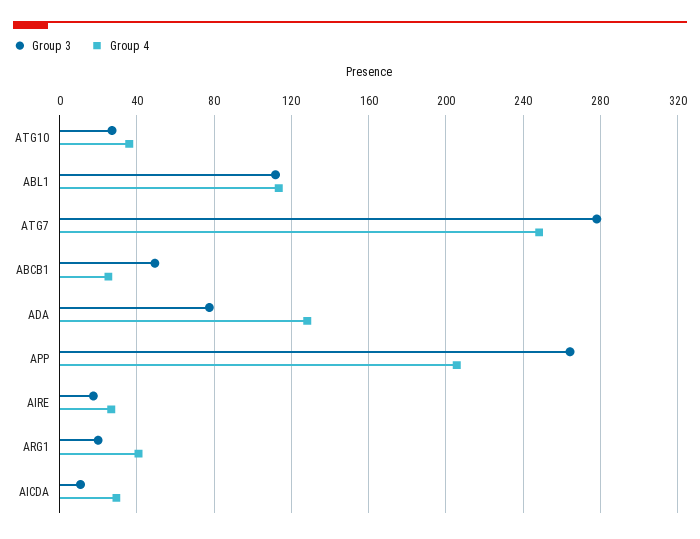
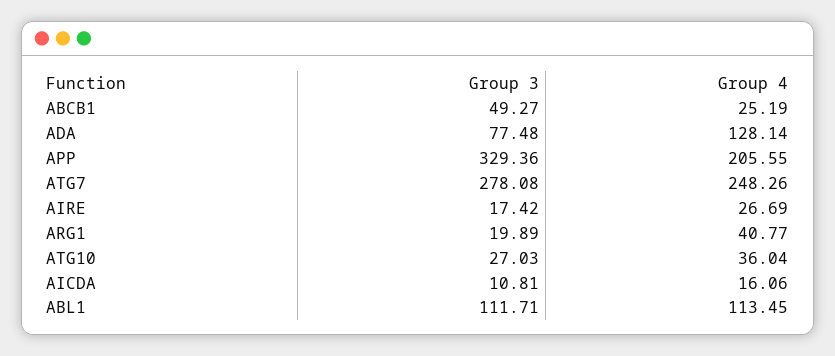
Group 3, APP: 265 -> 329.36
Group 4, AICDA: 30 -> 16.06

